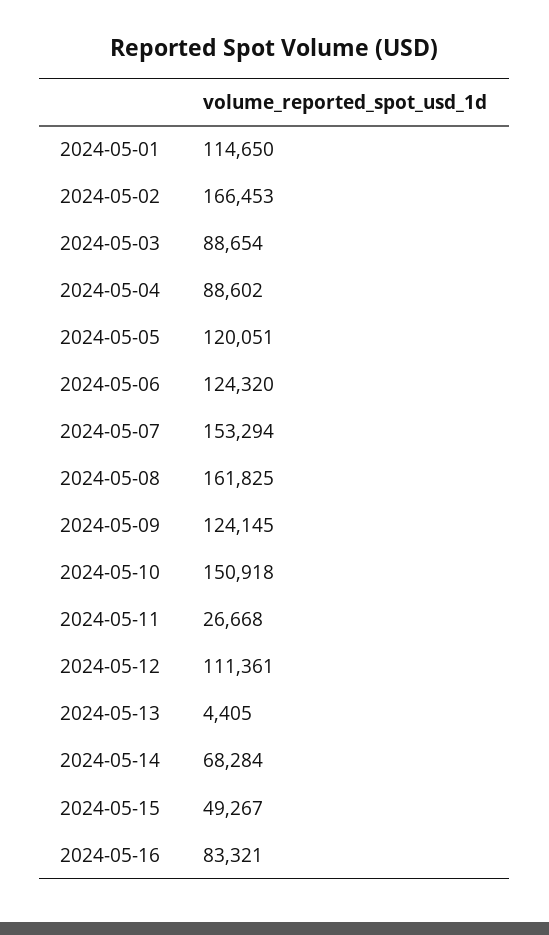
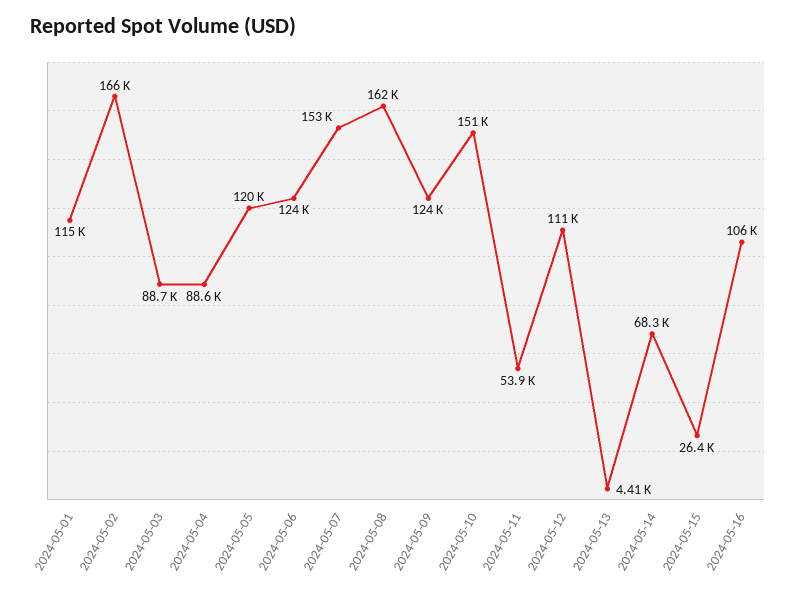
2024-05-11: 26668 -> 53900
2024-05-15: 49267 -> 26400
2024-05-16: 83321 -> 106000

